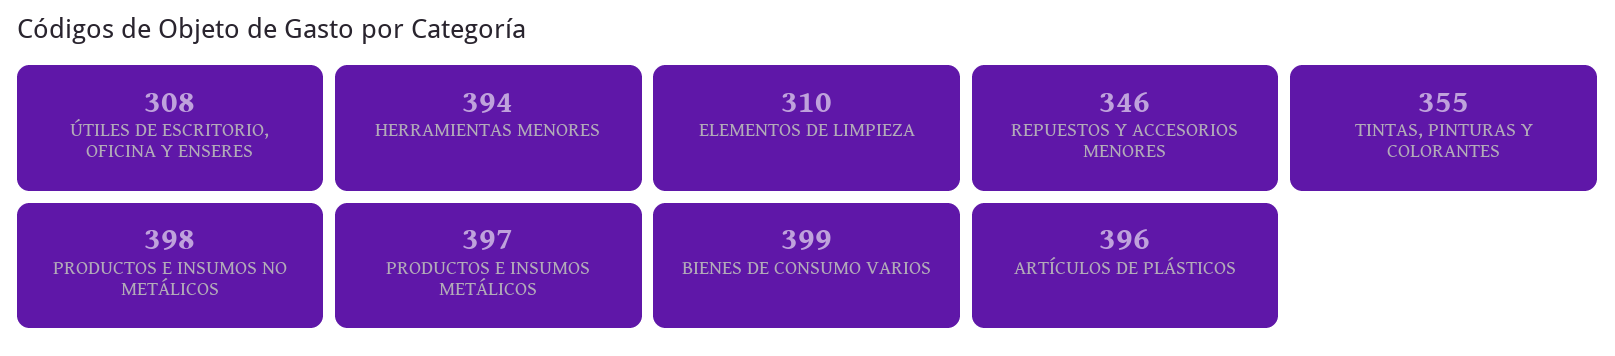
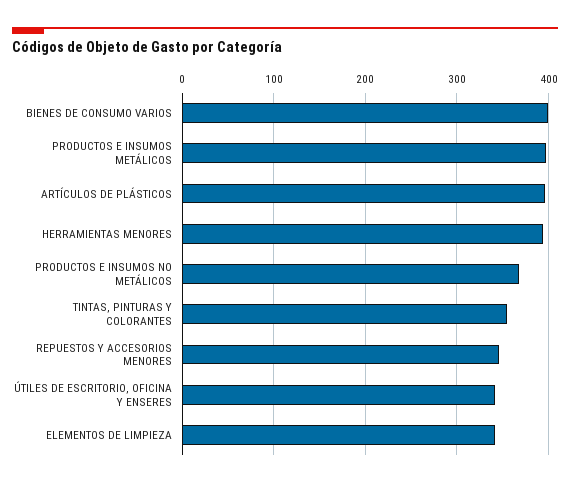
ÚTILES DE ESCRITORIO, OFICINA Y ENSERES: 308 -> 340
ELEMENTOS DE LIMPIEZA: 310 -> 340
PRODUCTOS E INSUMOS NO METÁLICOS: 398 -> 370

